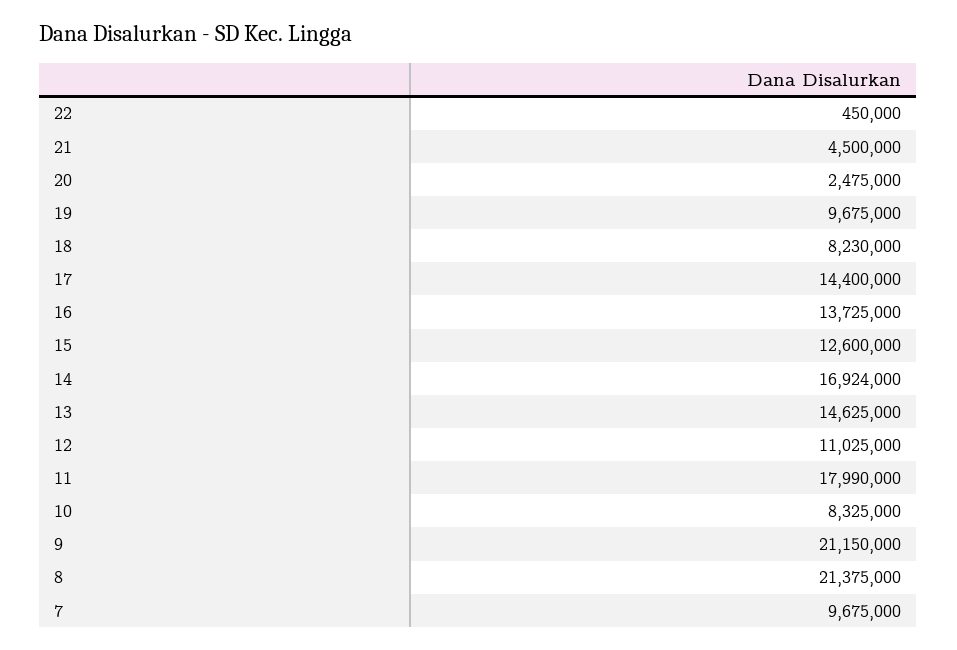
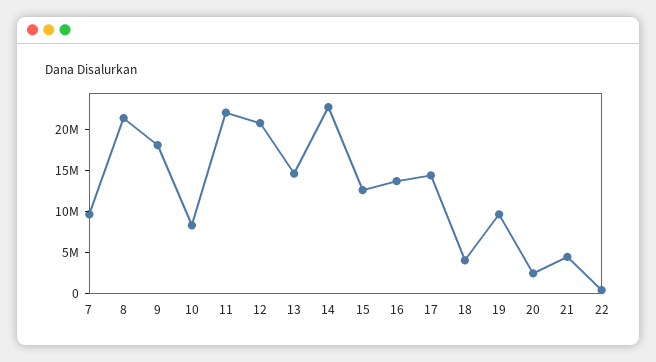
18: 8230000 -> 4000000
14: 16924000 -> 23000000
12: 11025000 -> 21000000
11: 17990000 -> 22000000
9: 21150000 -> 18000000

